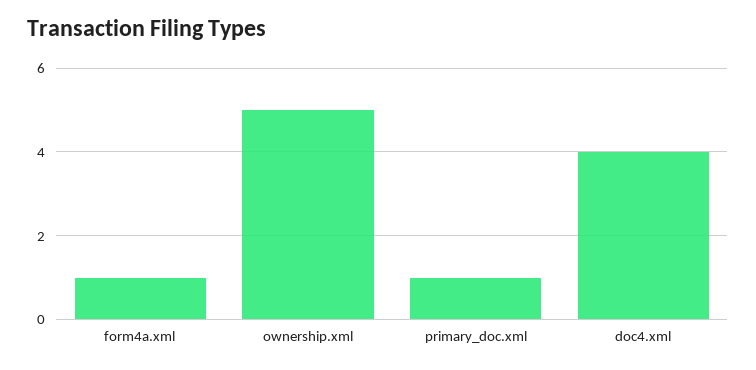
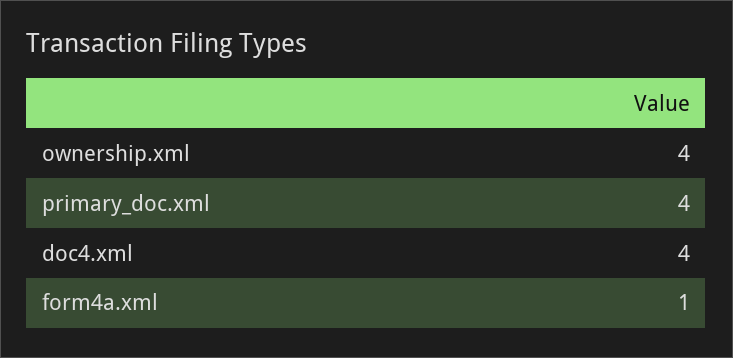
ownership.xml: 5 -> 4
primary_doc.xml: 1 -> 4

